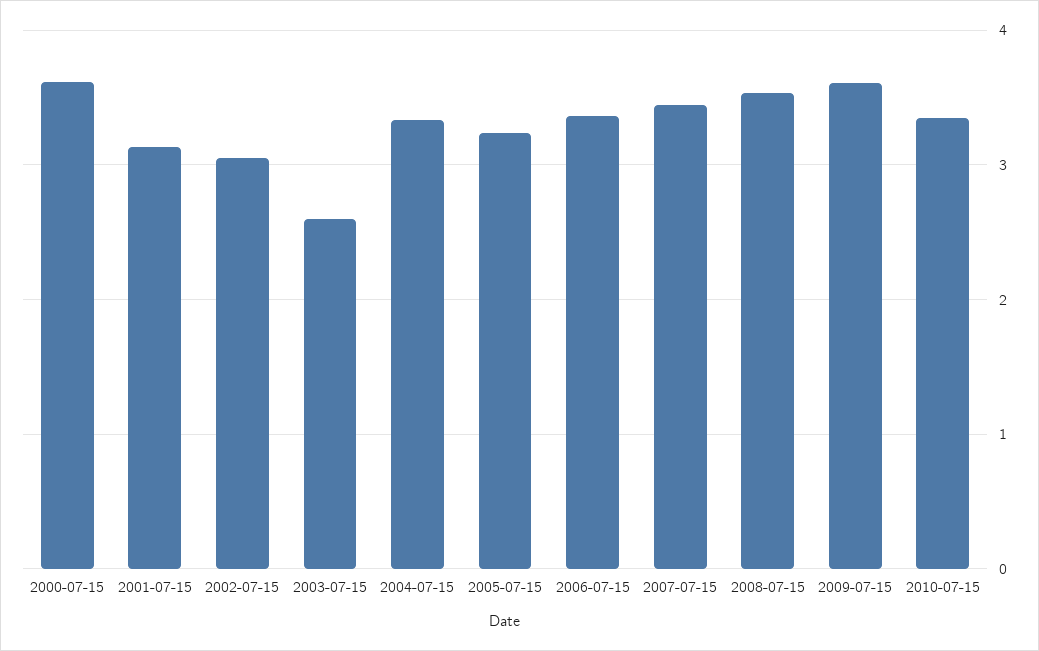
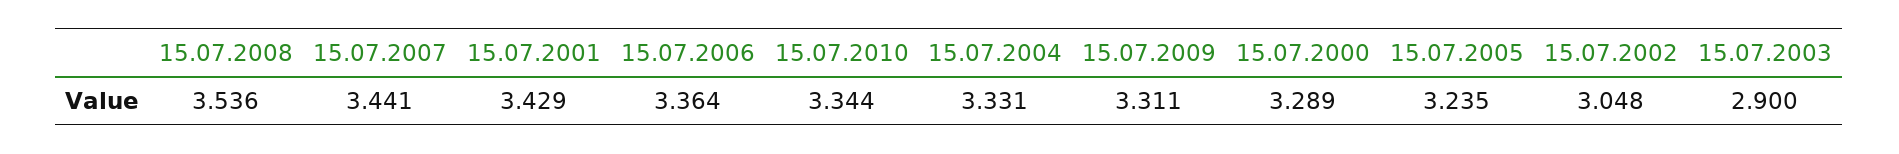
2000-07-15: 3.6 -> 3.289
2001-07-15: 3.1 -> 3.429
2003-07-15: 2.6 -> 2.9
2009-07-15: 3.6 -> 3.311

